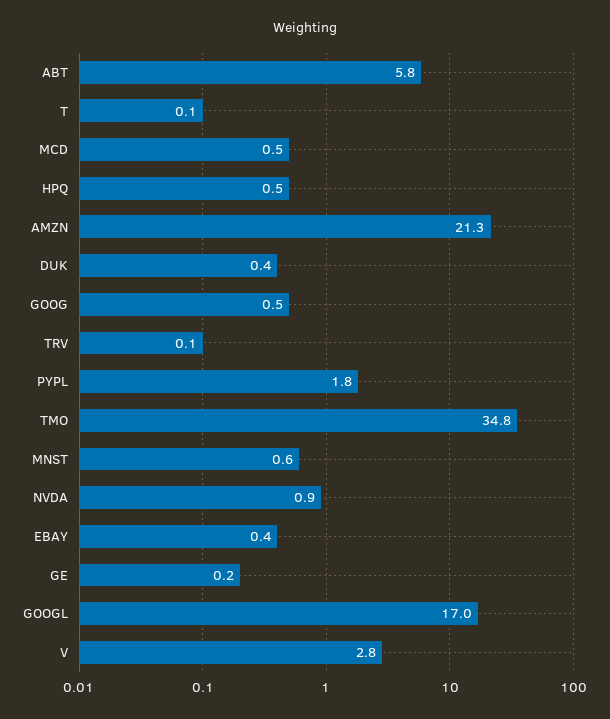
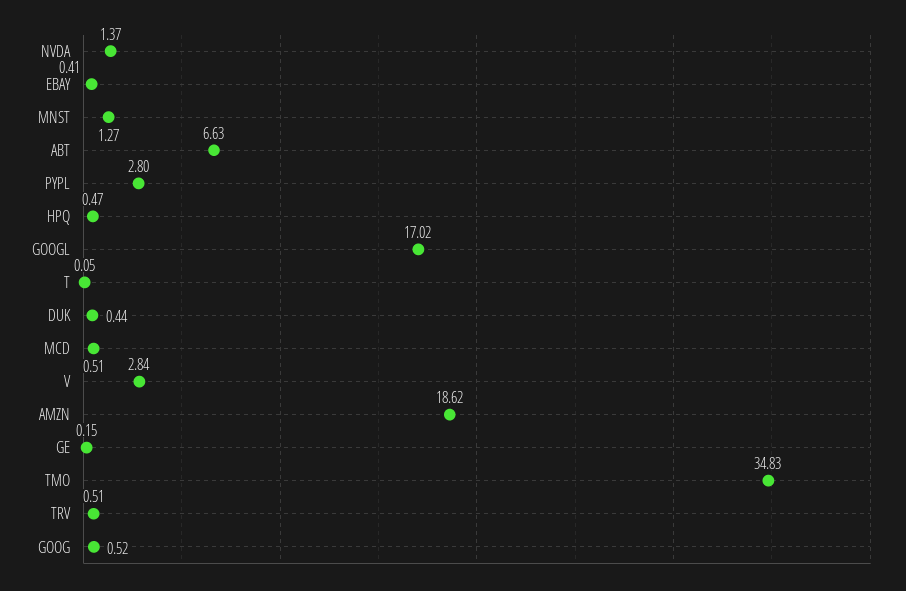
ABT: 5.8 -> 6.63
AMZN: 21.3 -> 18.62
TRV: 0.1 -> 0.51
PYPL: 1.8 -> 2.8
MNST: 0.6 -> 1.27
NVDA: 0.9 -> 1.37

